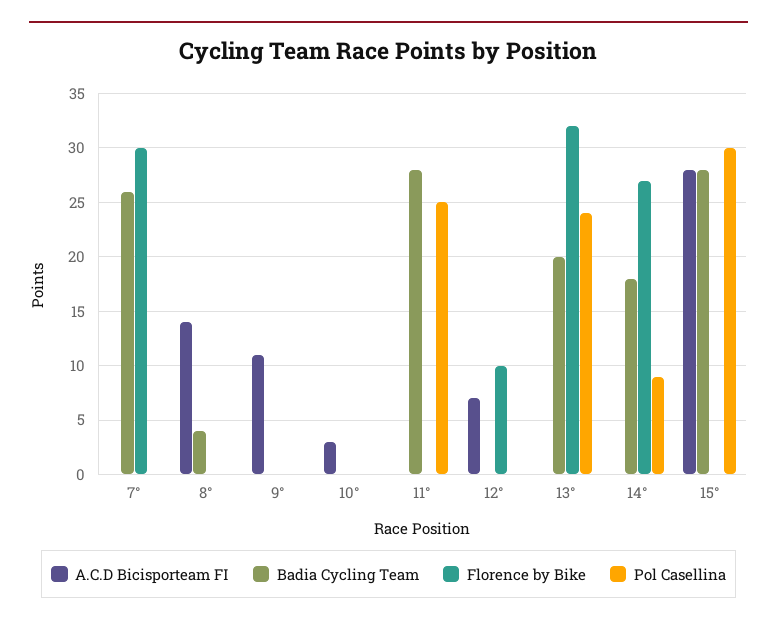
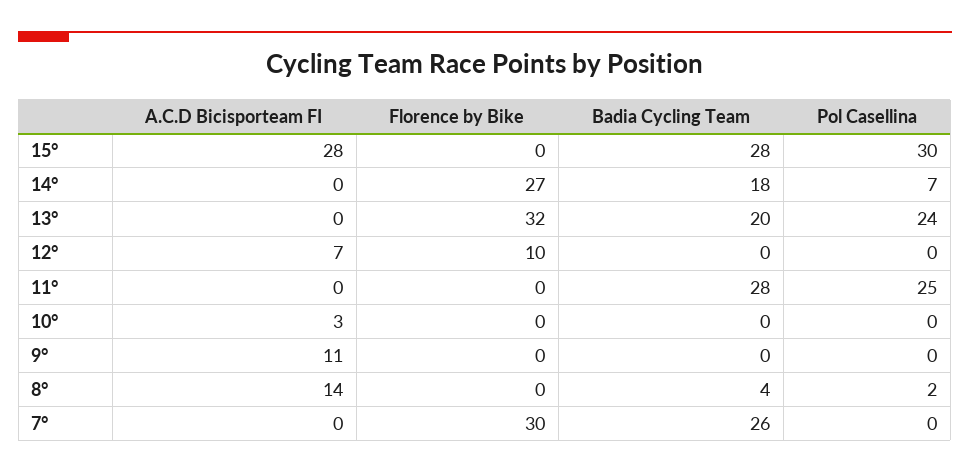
Pol Casellina, 8°: 0 -> 2
Pol Casellina, 14°: 9 -> 7

